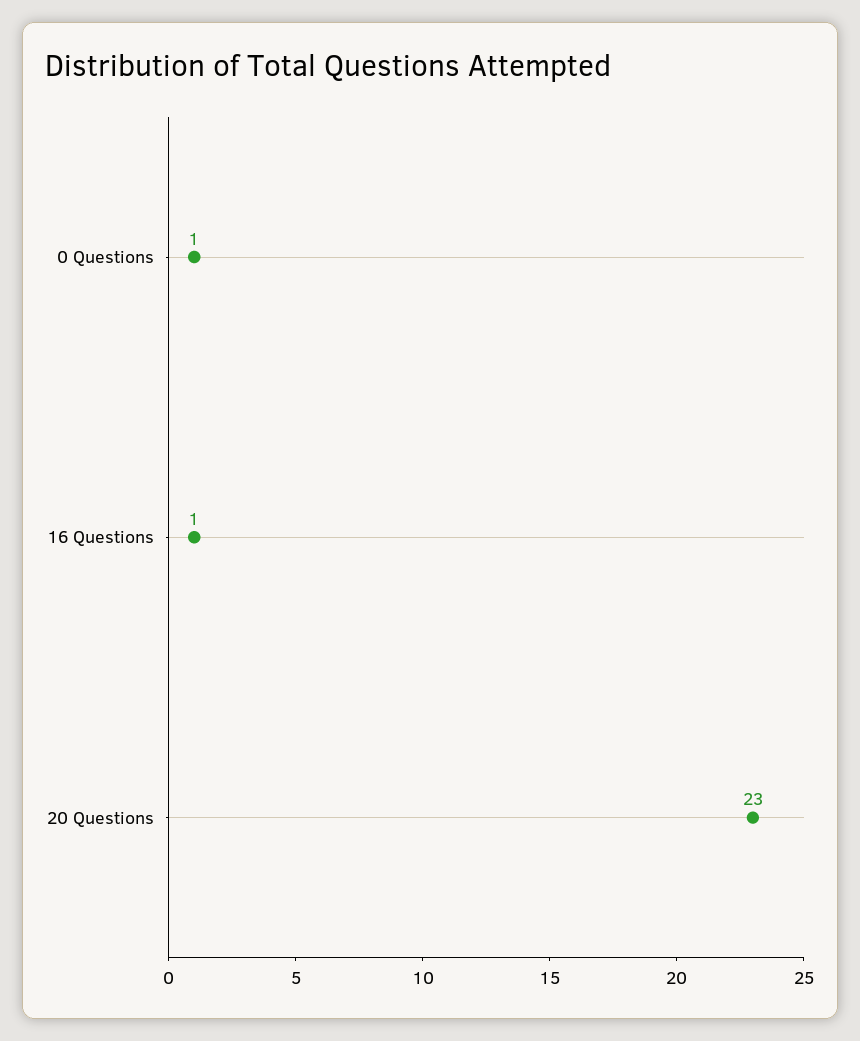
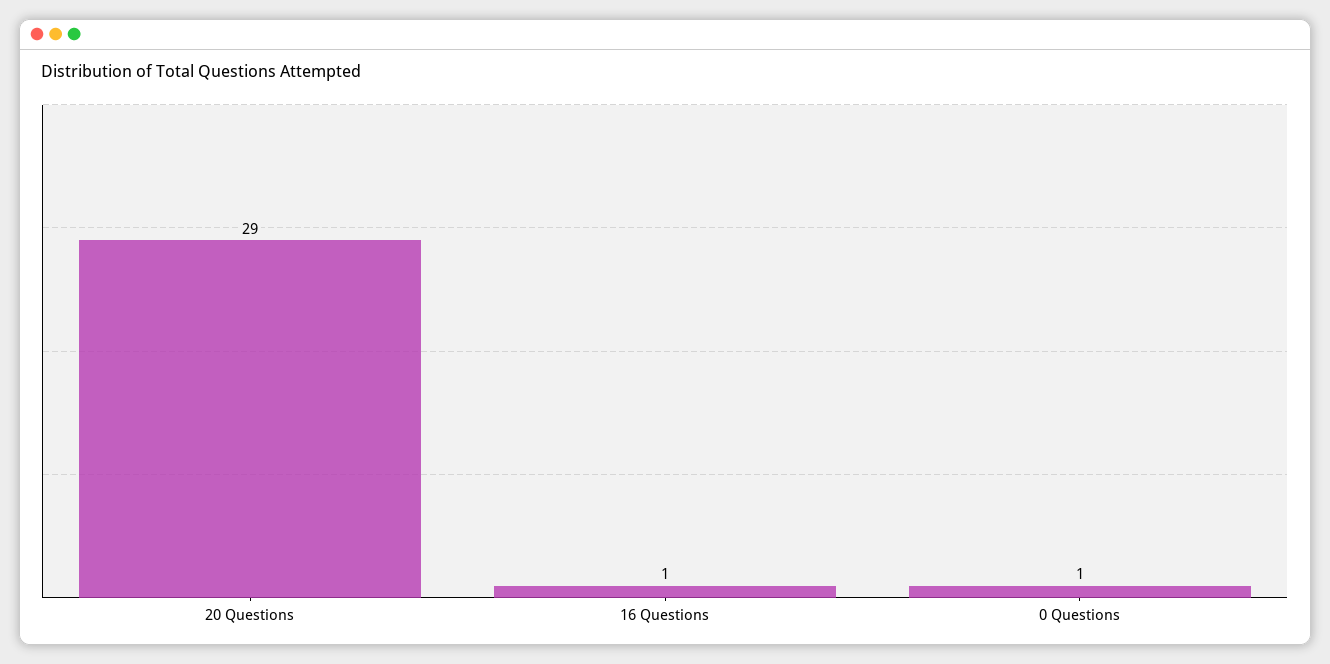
20 Questions: 23 -> 29

